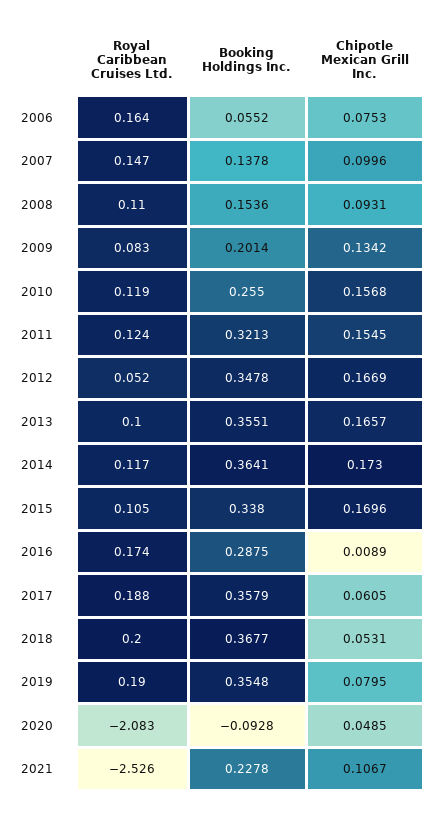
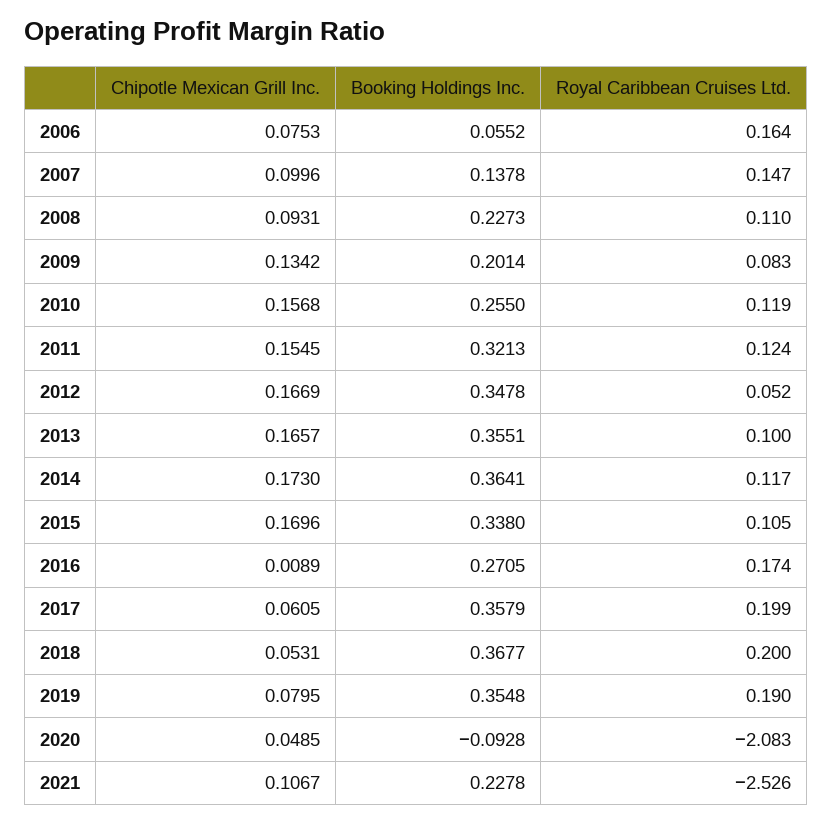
Booking Holdings Inc., 2008: 0.1536 -> 0.2273
Booking Holdings Inc., 2016: 0.2875 -> 0.2705
Royal Caribbean Cruises Ltd., 2017: 0.188 -> 0.199

